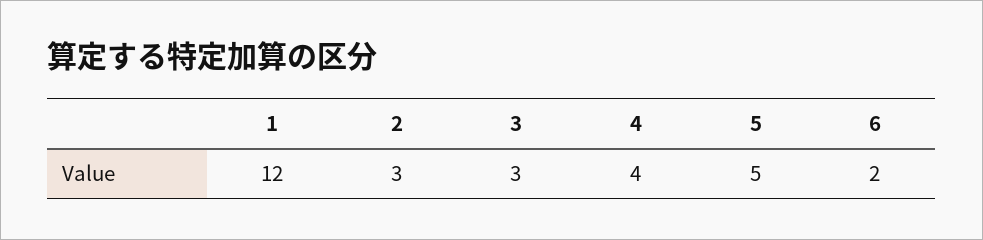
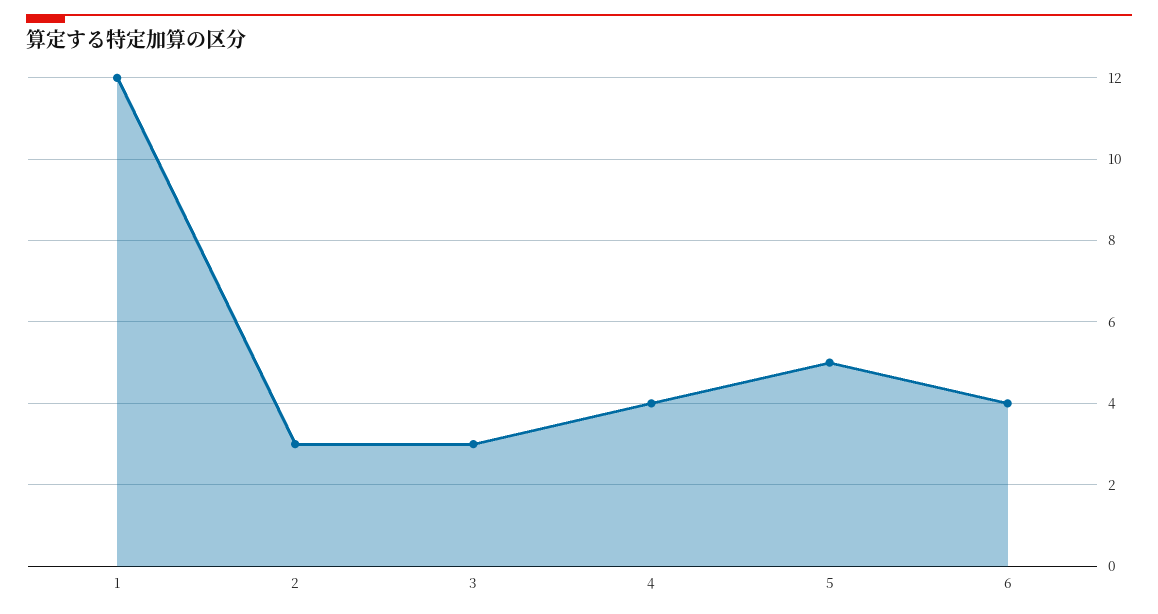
6: 2 -> 4

